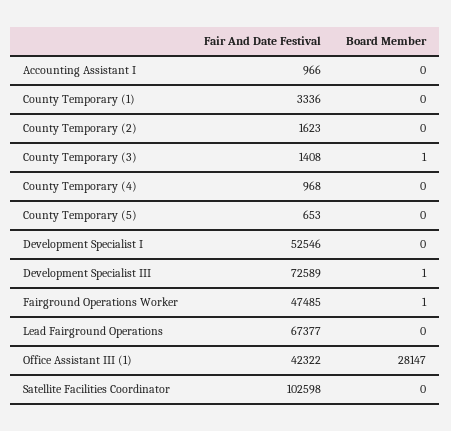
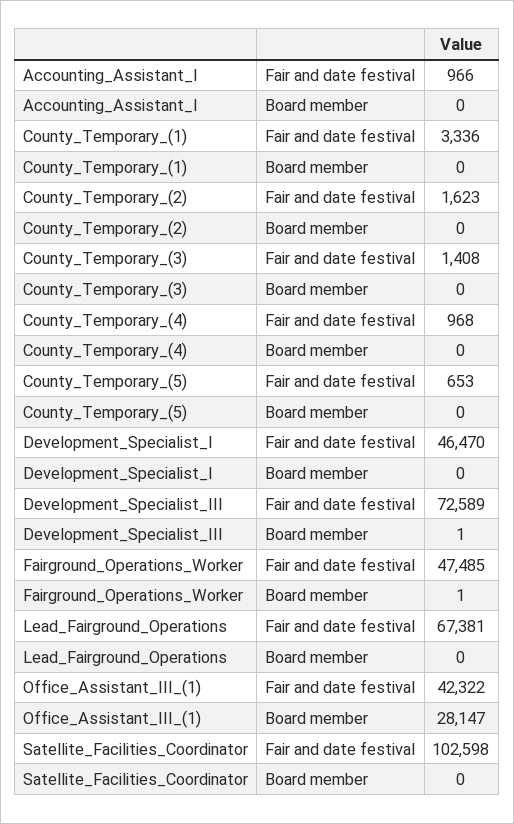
Board Member, County Temporary (3): 1 -> 0
Fair And Date Festival, Development Specialist I: 52546 -> 46470
Fair And Date Festival, Lead Fairground Operations: 67377 -> 67381

